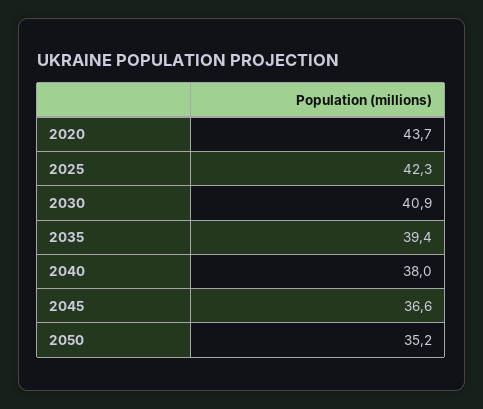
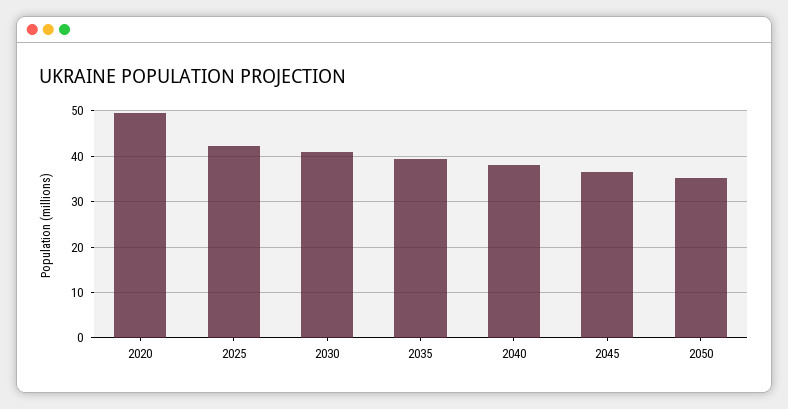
2020: 43.7 -> 50

